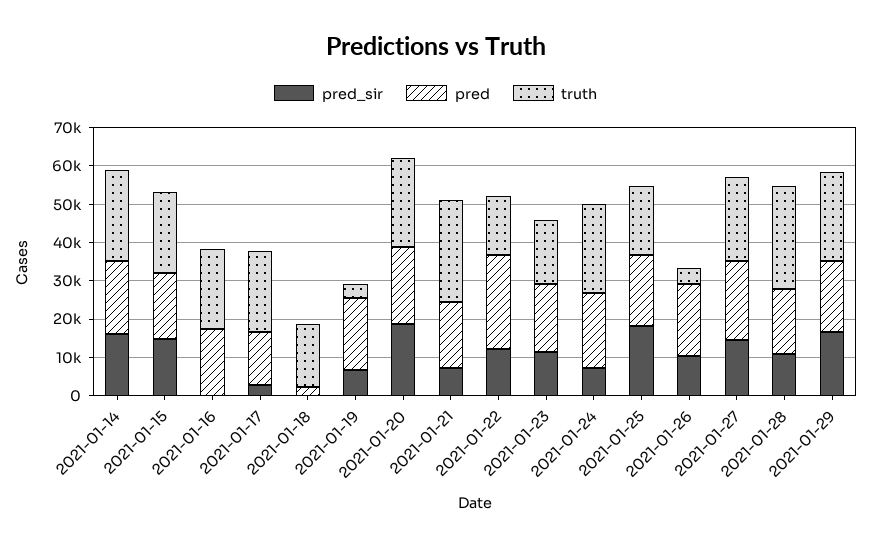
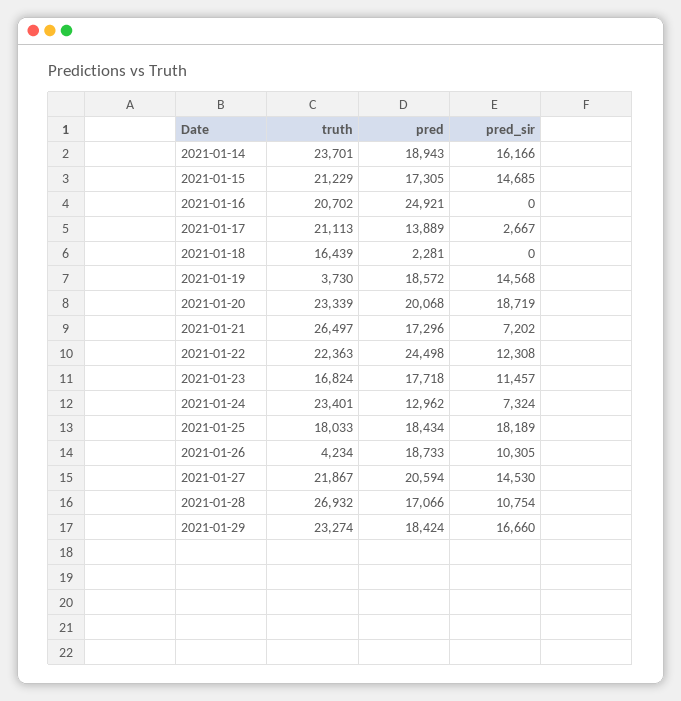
pred, 2021-01-16: 17500 -> 24921
pred_sir, 2021-01-19: 7500 -> 14568
truth, 2021-01-22: 15000 -> 22363
pred, 2021-01-24: 20000 -> 12962

